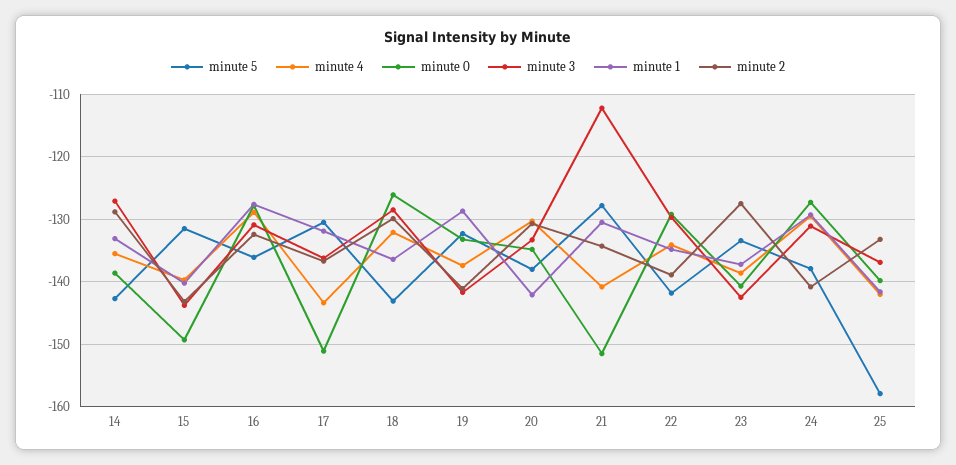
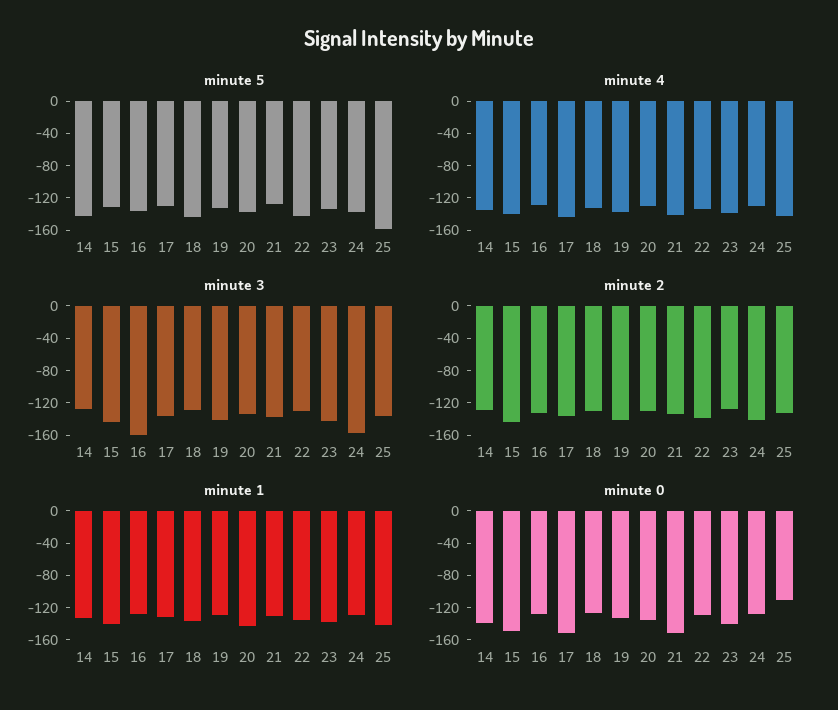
minute 3, 16: -131 -> -160
minute 3, 21: -112 -> -140
minute 3, 24: -131 -> -160
minute 0, 25: -140 -> -110

